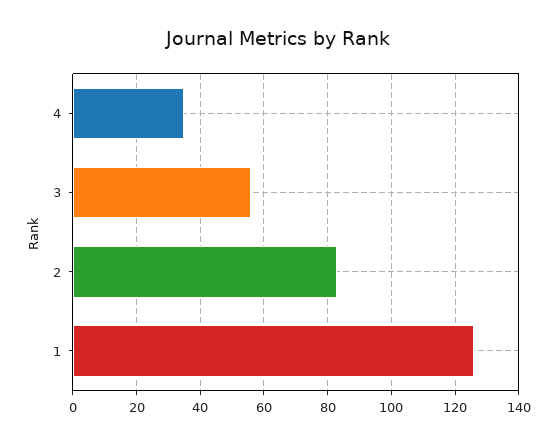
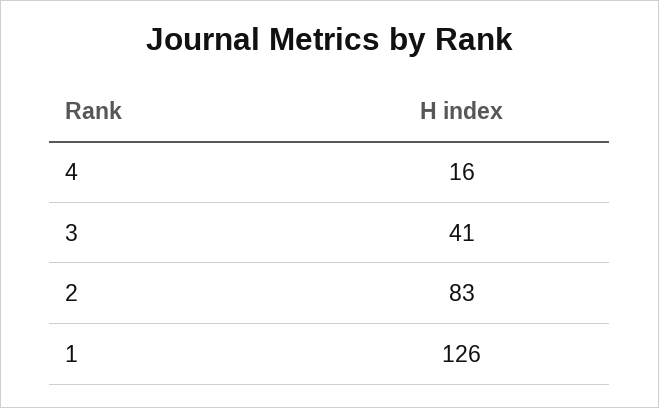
4: 35 -> 16
3: 55 -> 41

